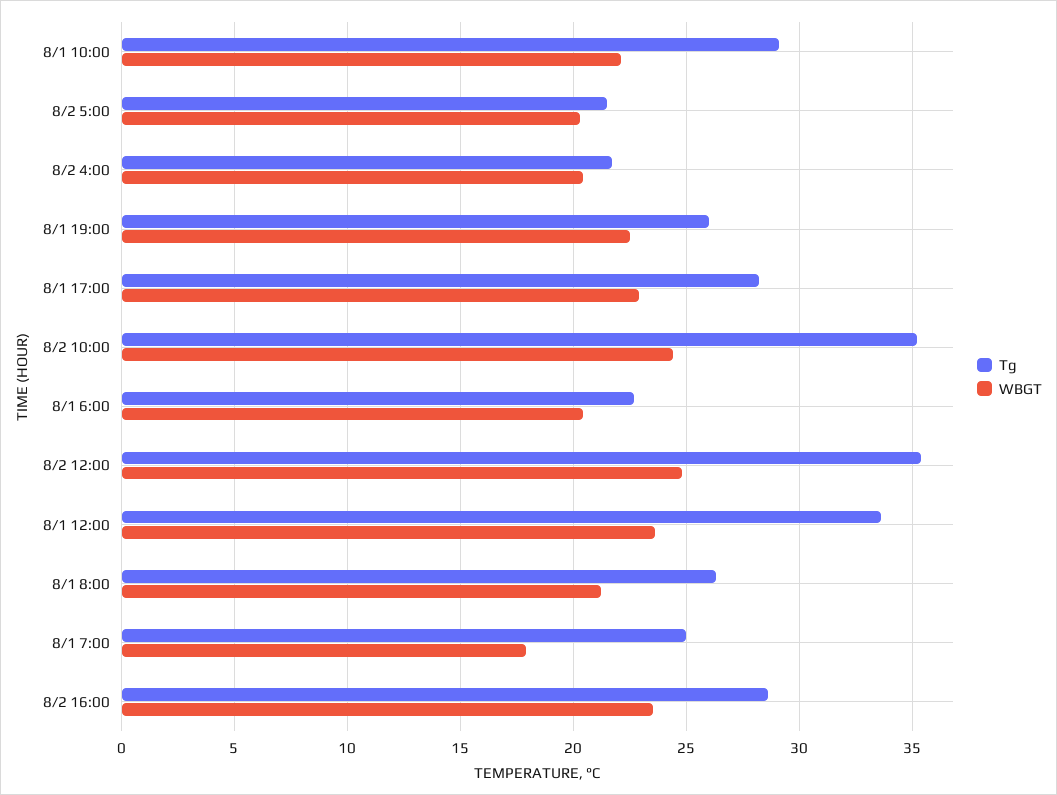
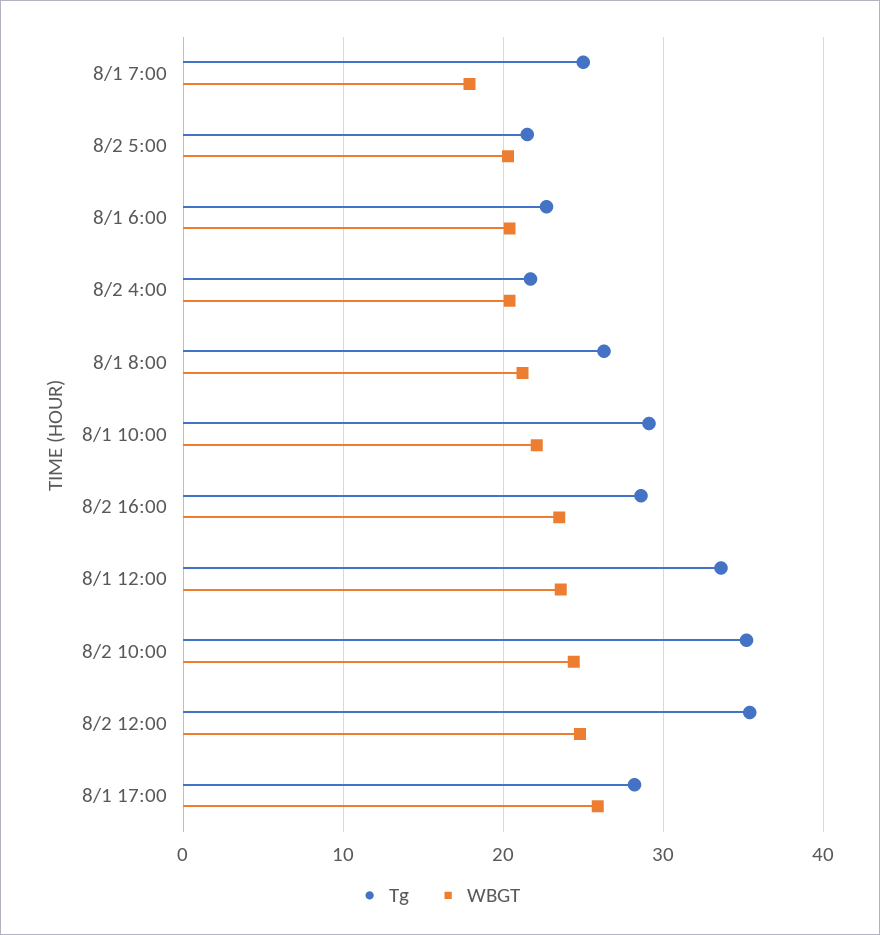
Tg, 8/1 19:00: 26 -> none
WBGT, 8/1 19:00: 22.5 -> none
WBGT, 8/1 17:00: 23 -> 26

